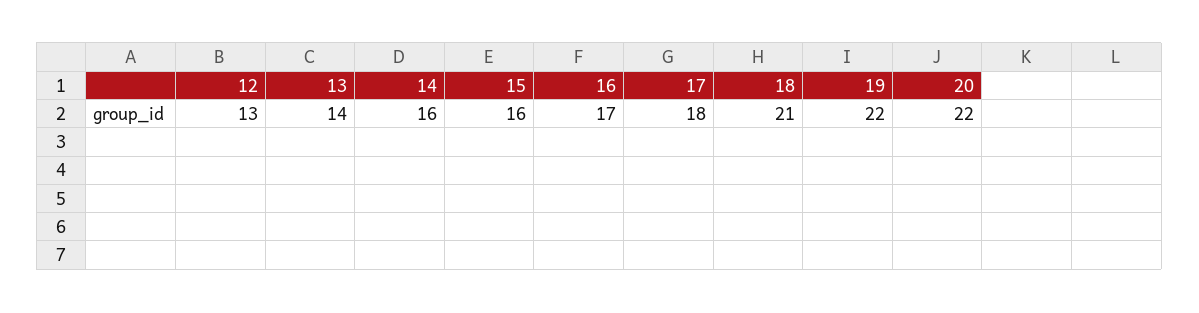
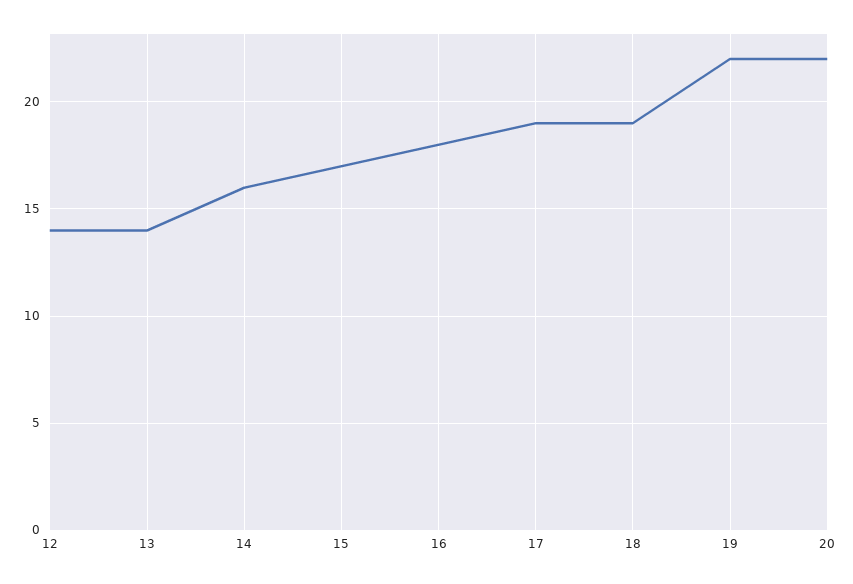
12: 13 -> 14
15: 16 -> 17
16: 17 -> 18
17: 18 -> 19
18: 21 -> 19

